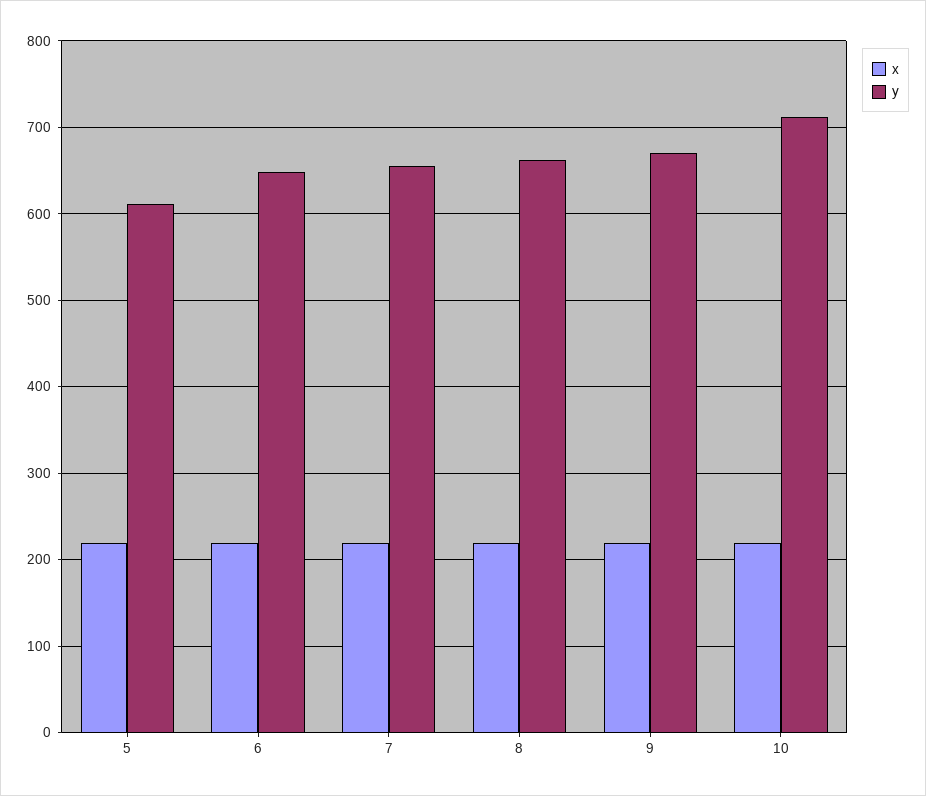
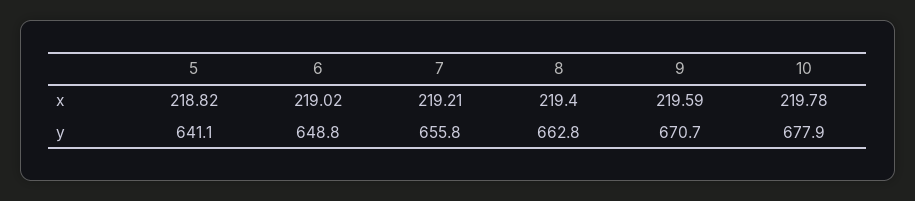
y, 5: 610 -> 641.1
y, 10: 710 -> 677.9

